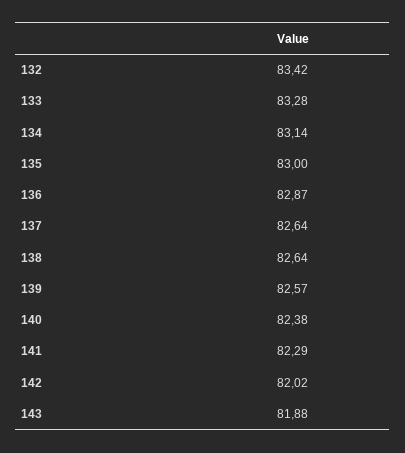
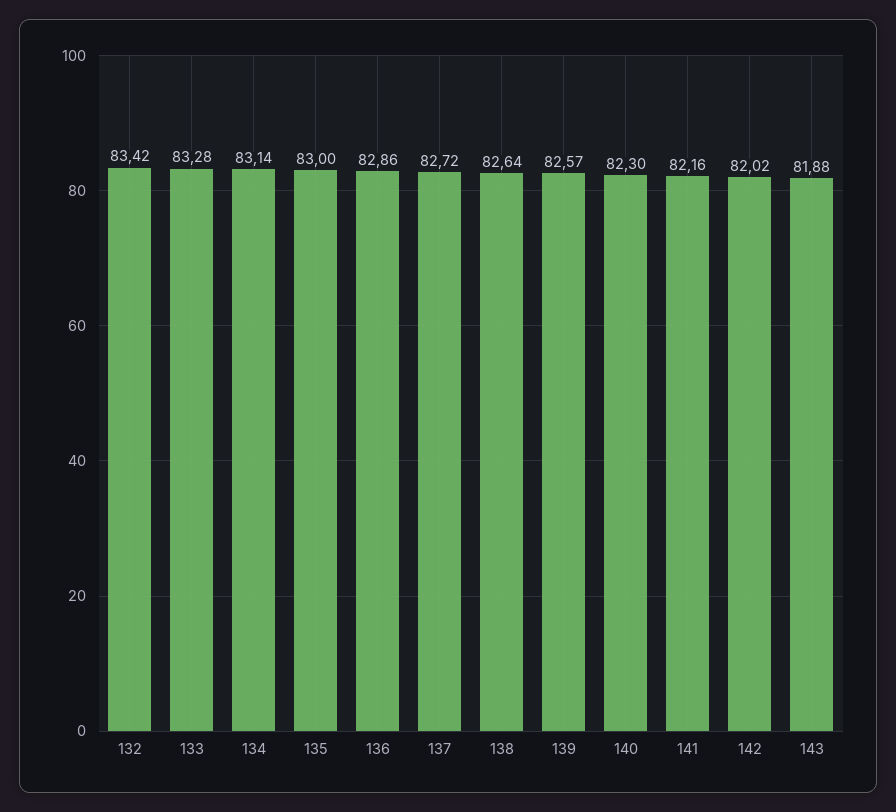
136: 82.87 -> 82.86
137: 82.64 -> 82.72
140: 82.38 -> 82.3
141: 82.29 -> 82.16

